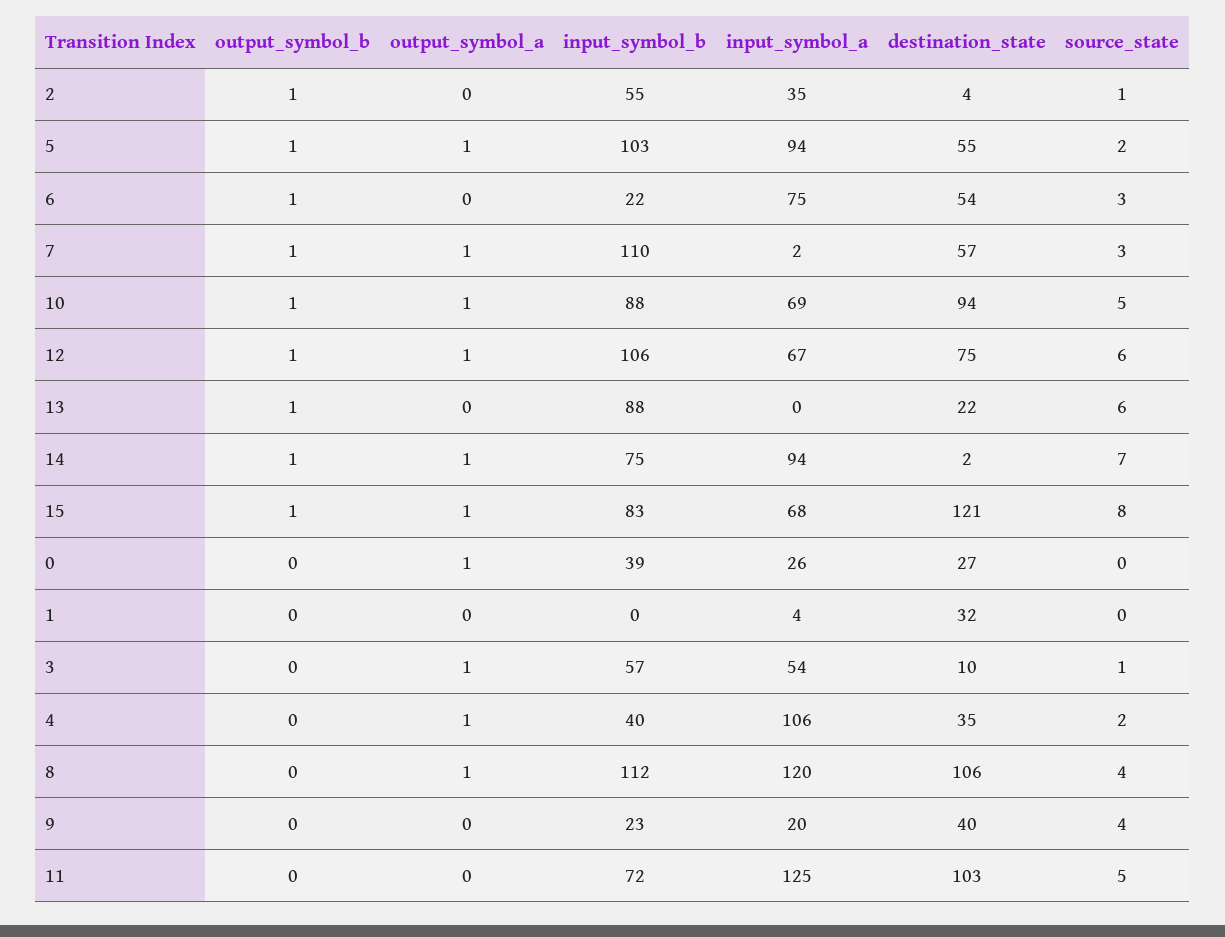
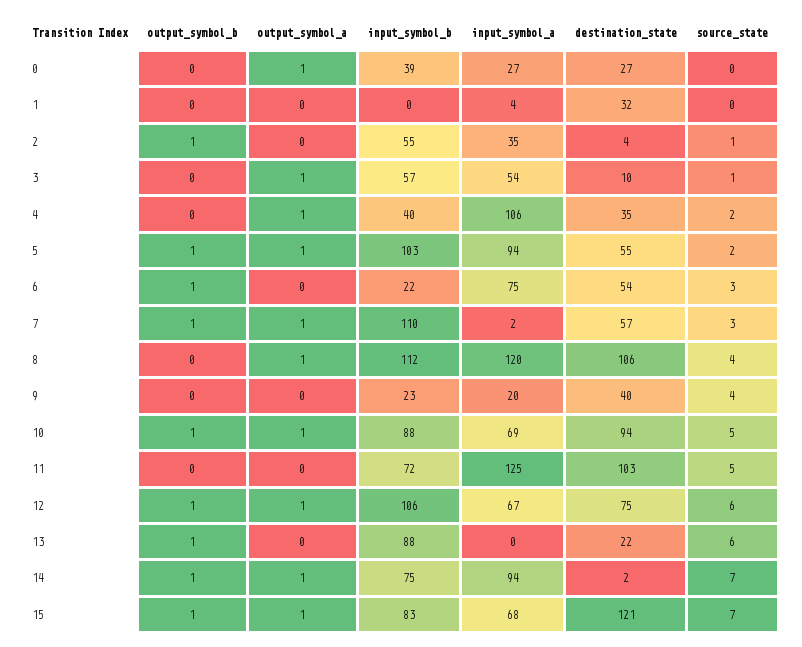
source_state, 15: 8 -> 7
input_symbol_a, 0: 26 -> 27

